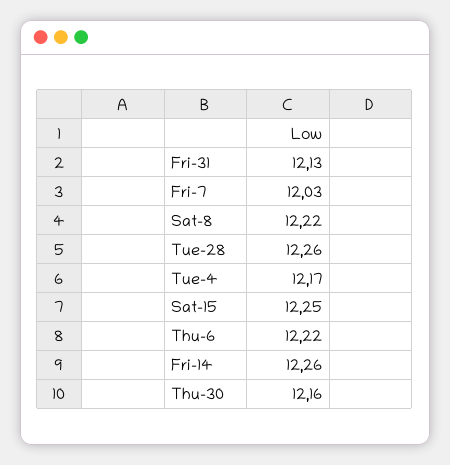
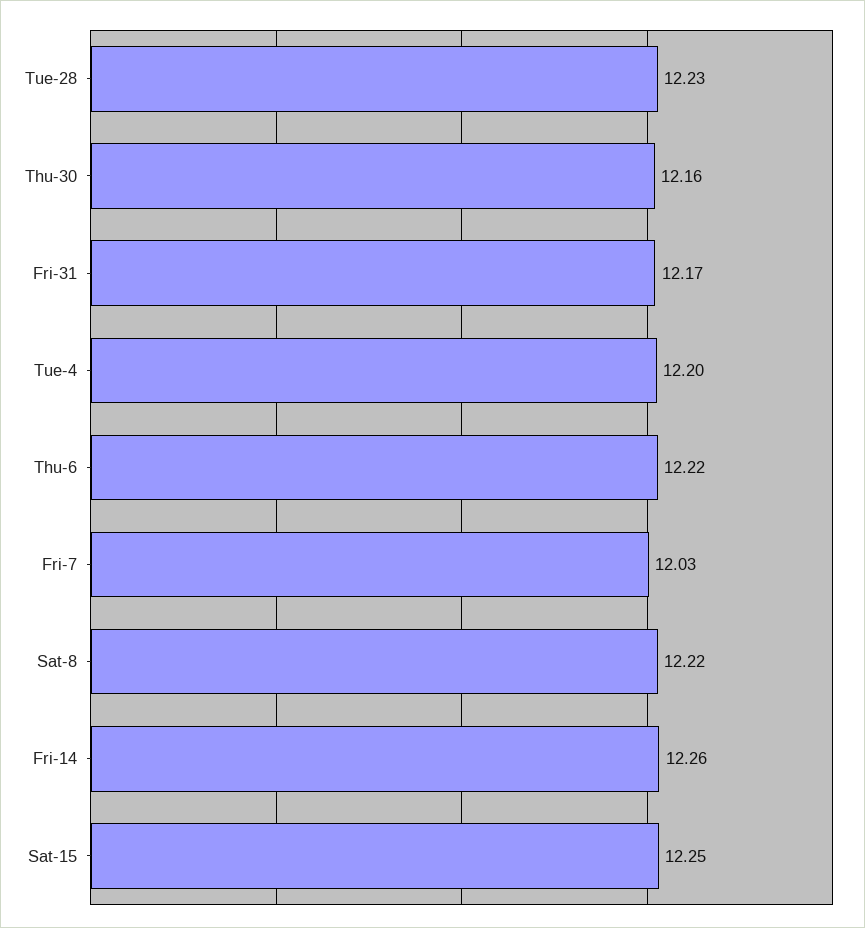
Fri-31: 12.13 -> 12.17
Tue-28: 12.26 -> 12.23
Tue-4: 12.17 -> 12.2

